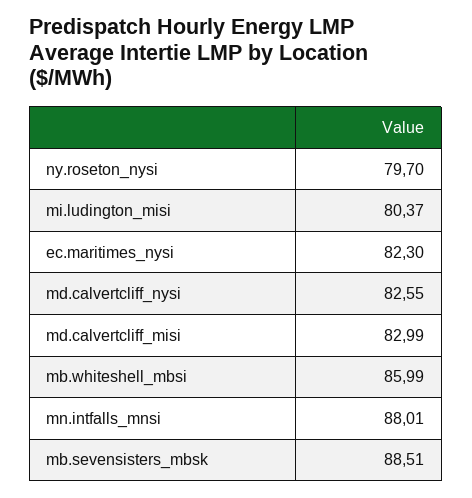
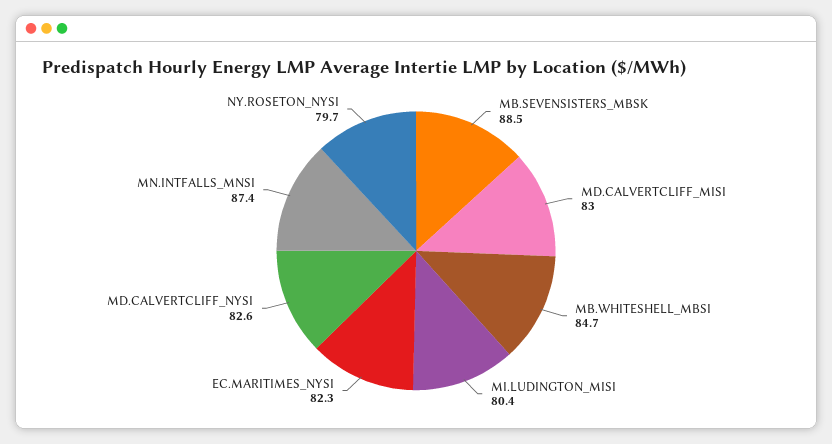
mb.whiteshell_mbsi: 85.99 -> 84.7
mn.intfalls_mnsi: 88.01 -> 87.4

